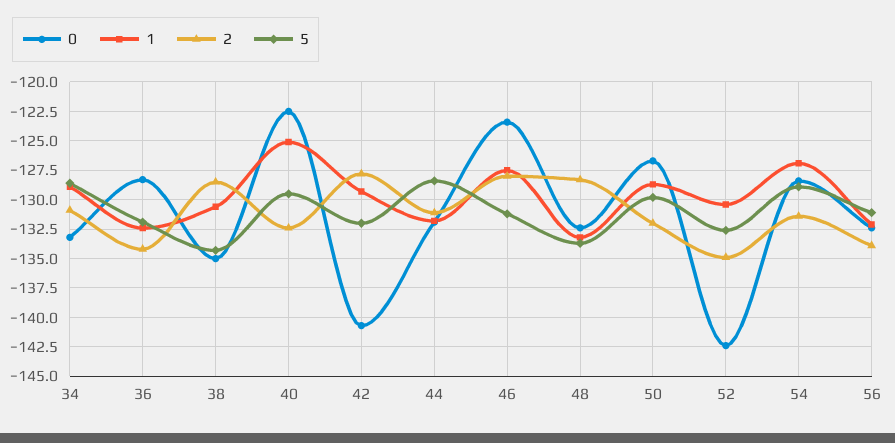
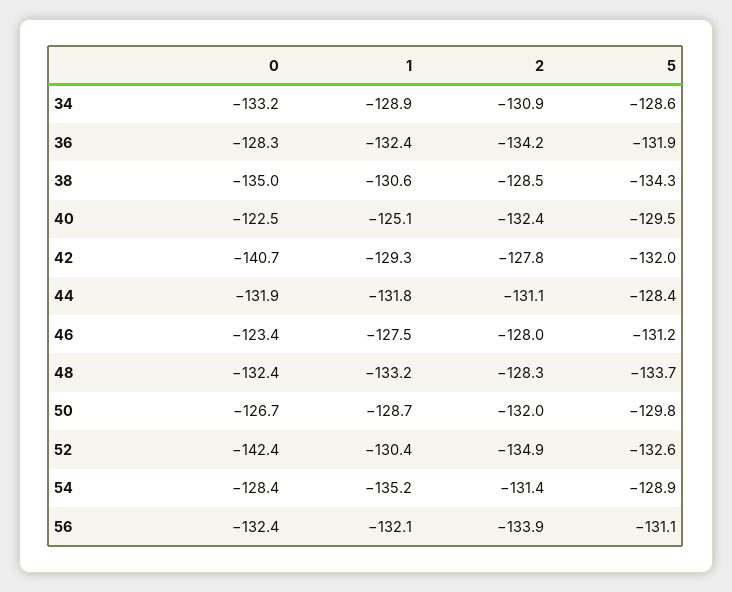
1, 54: -127.5 -> -135.2

